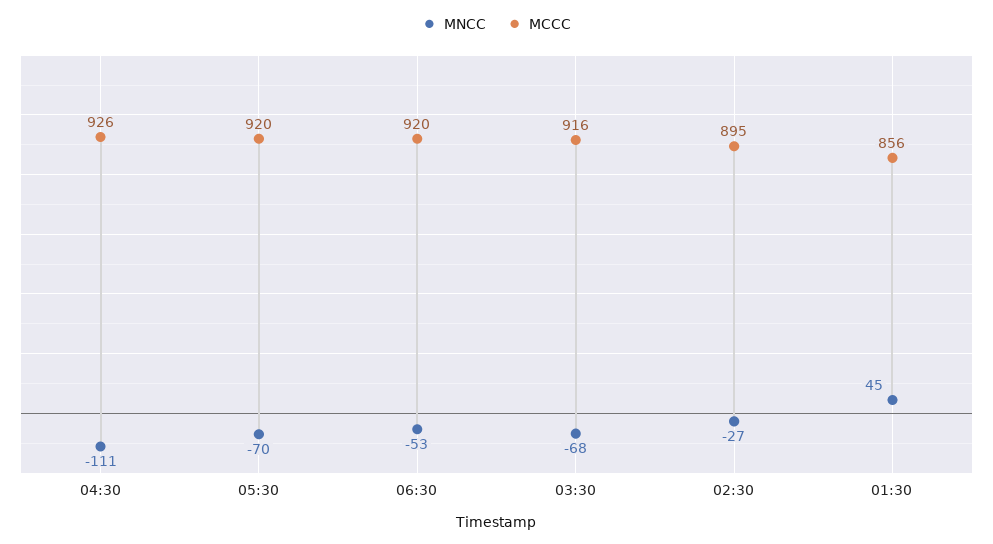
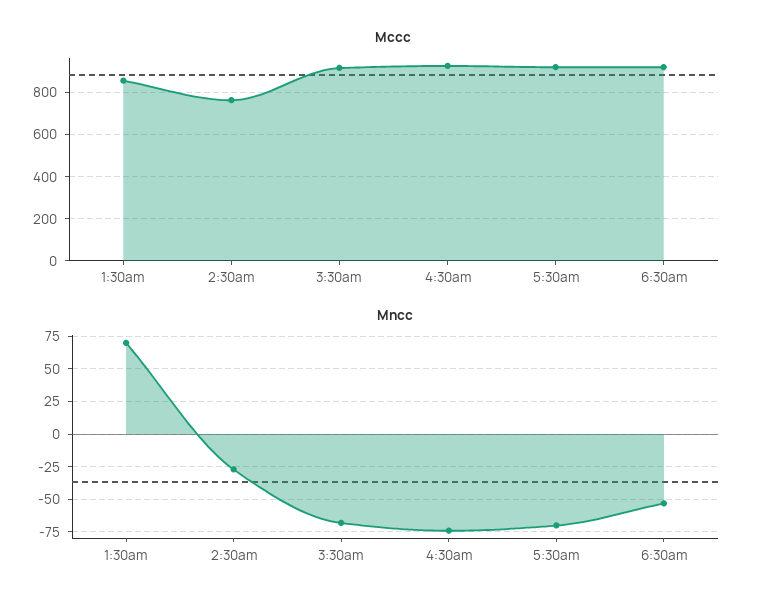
MNCC, 04:30: -111 -> -75
MCCC, 02:30: 895 -> 750
MNCC, 01:30: 45 -> 70

